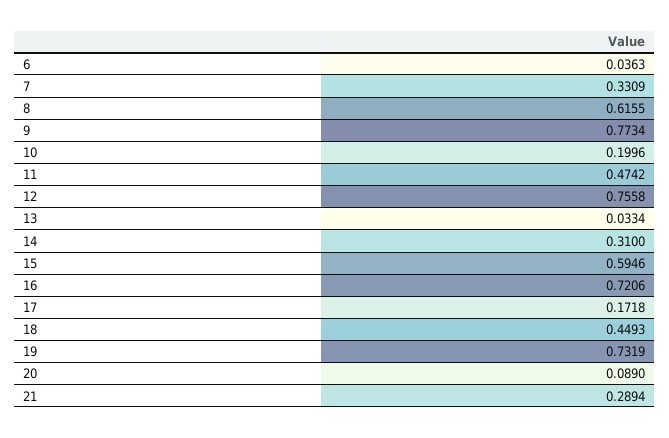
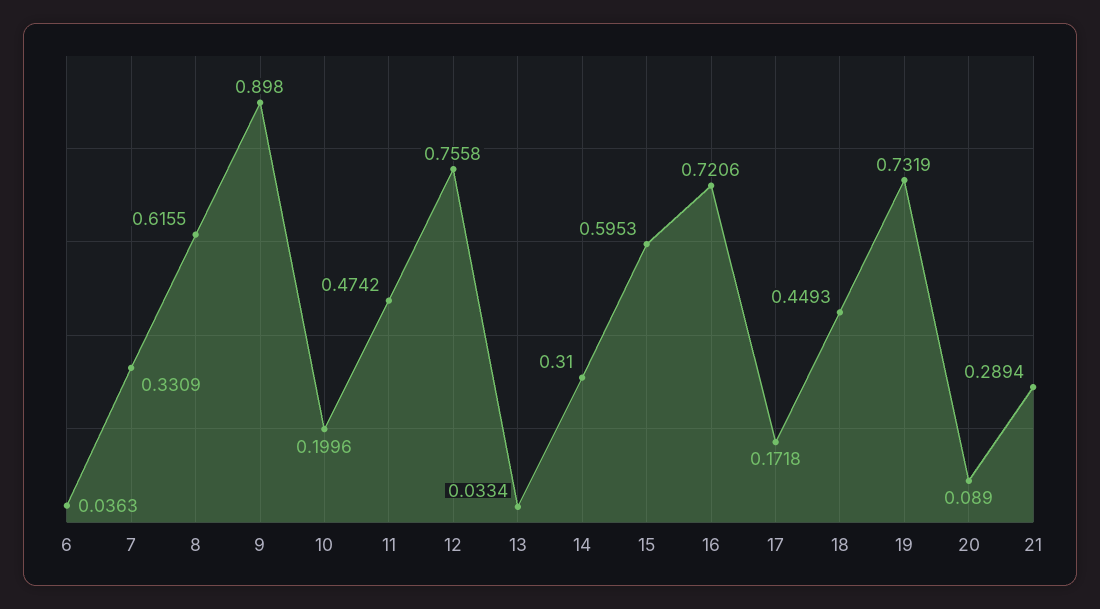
9: 0.7734 -> 0.898
15: 0.5946 -> 0.5953

